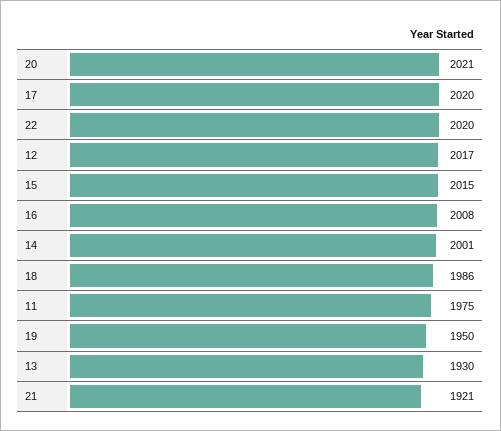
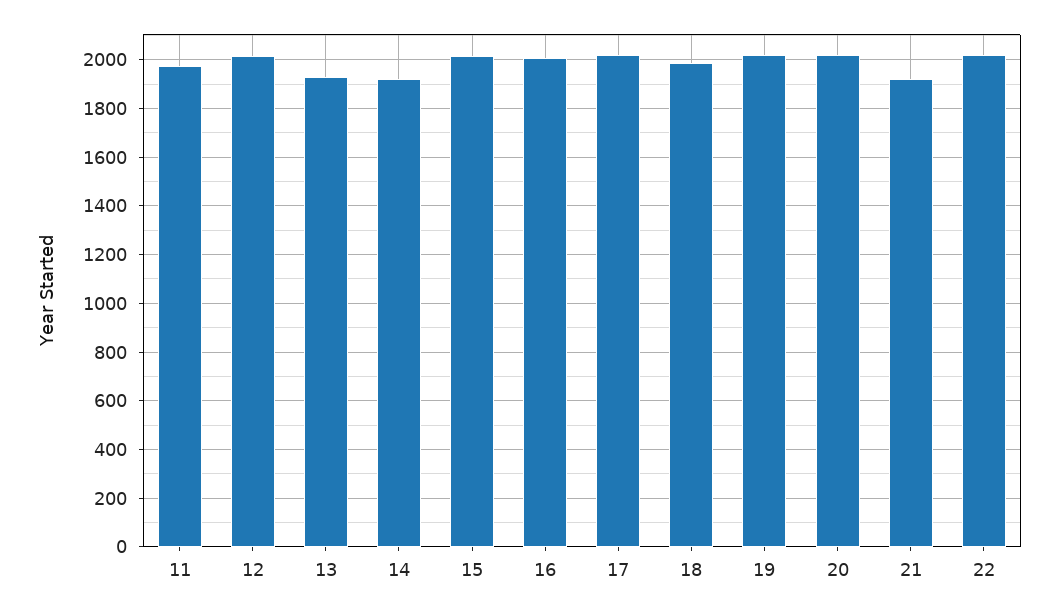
14: 2001 -> 1925
19: 1950 -> 2025

